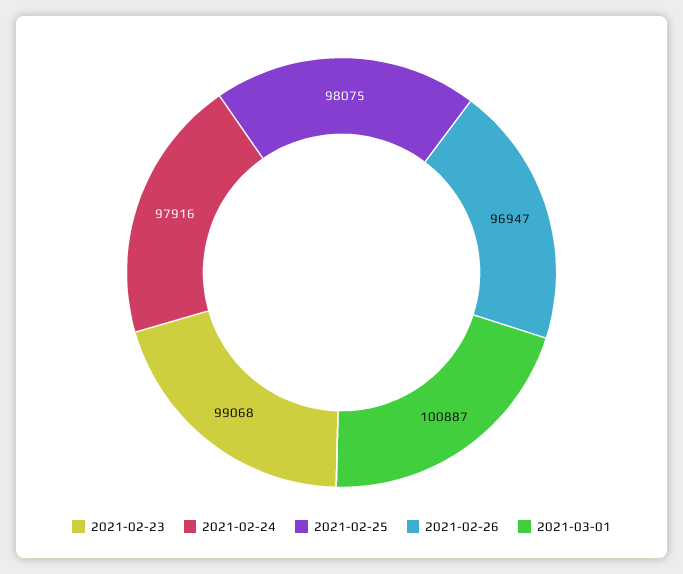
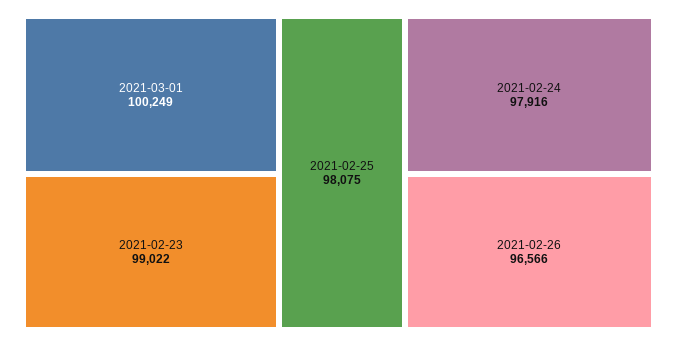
2021-02-23: 99068 -> 99022
2021-02-26: 96947 -> 96566
2021-03-01: 100887 -> 100249

